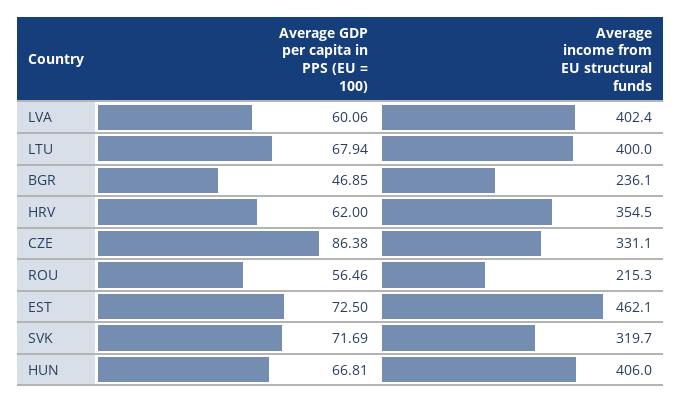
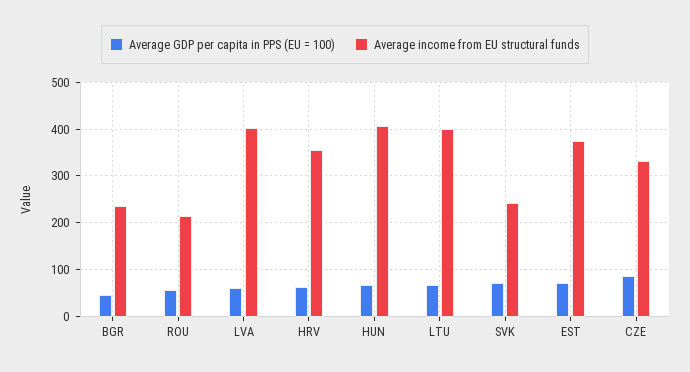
Average income from EU structural funds, EST: 462.1 -> 380
Average income from EU structural funds, SVK: 319.7 -> 240

